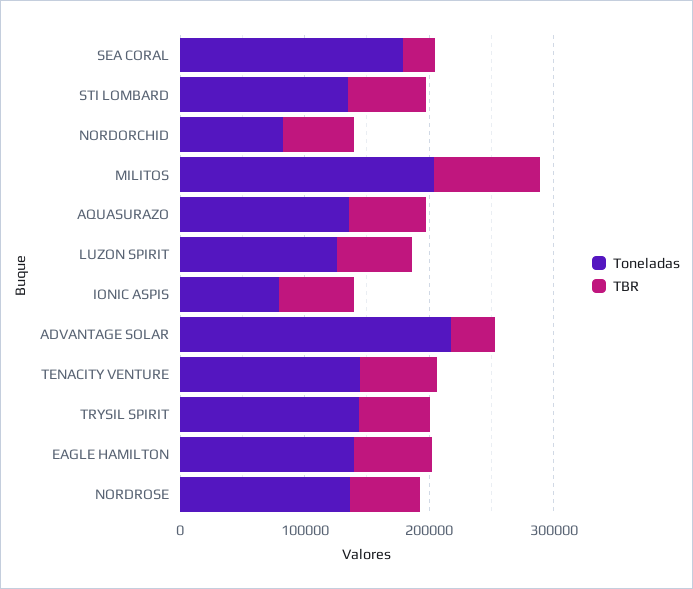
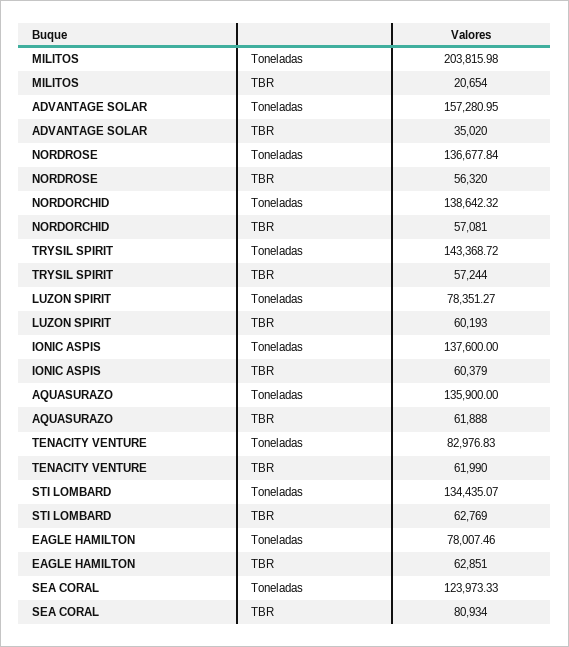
Toneladas, SEA CORAL: 180000 -> 123973.33
TBR, SEA CORAL: 20000 -> 80934
Toneladas, NORDORCHID: 80000 -> 138642.32
TBR, MILITOS: 80000 -> 20654
Toneladas, LUZON SPIRIT: 120000 -> 78351.27
Toneladas, IONIC ASPIS: 80000 -> 137600
Toneladas, ADVANTAGE SOLAR: 220000 -> 157280.95
Toneladas, TENACITY VENTURE: 140000 -> 82976.83
Toneladas, EAGLE HAMILTON: 140000 -> 78007.46

